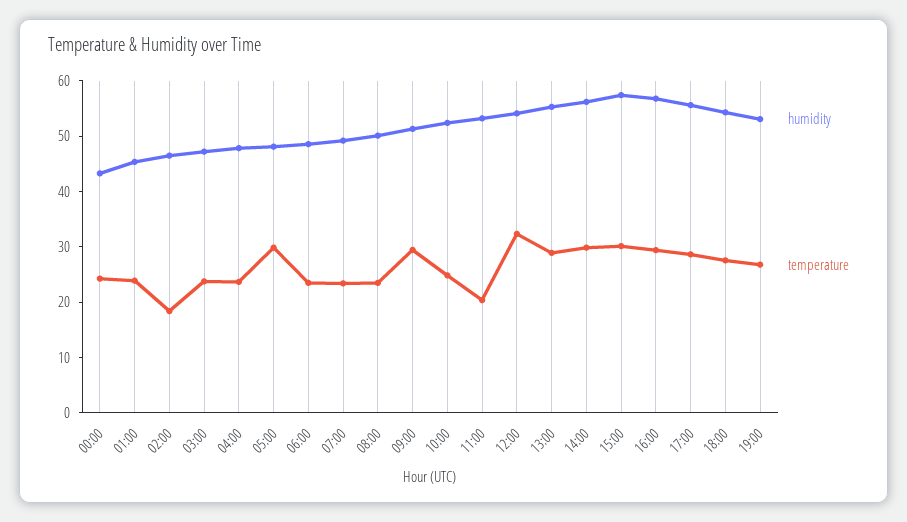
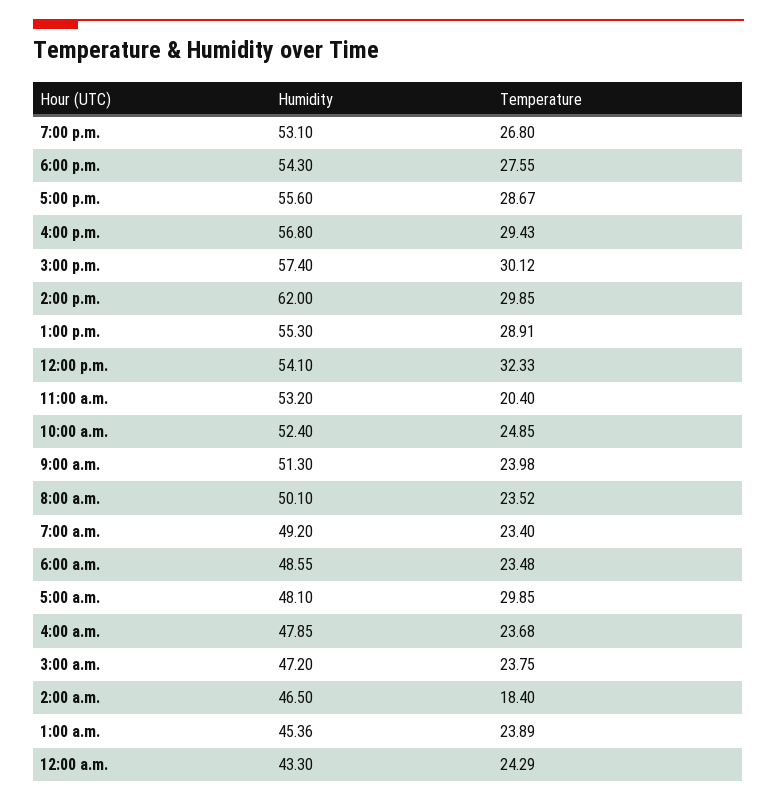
temperature, 09:00: 30 -> 23.98
humidity, 14:00: 56 -> 62

